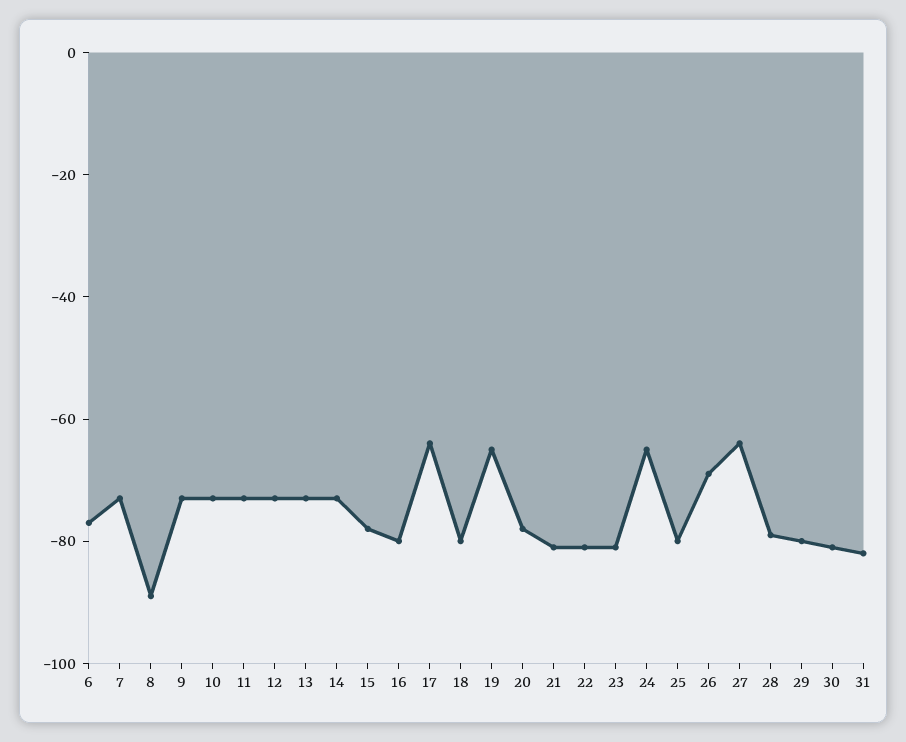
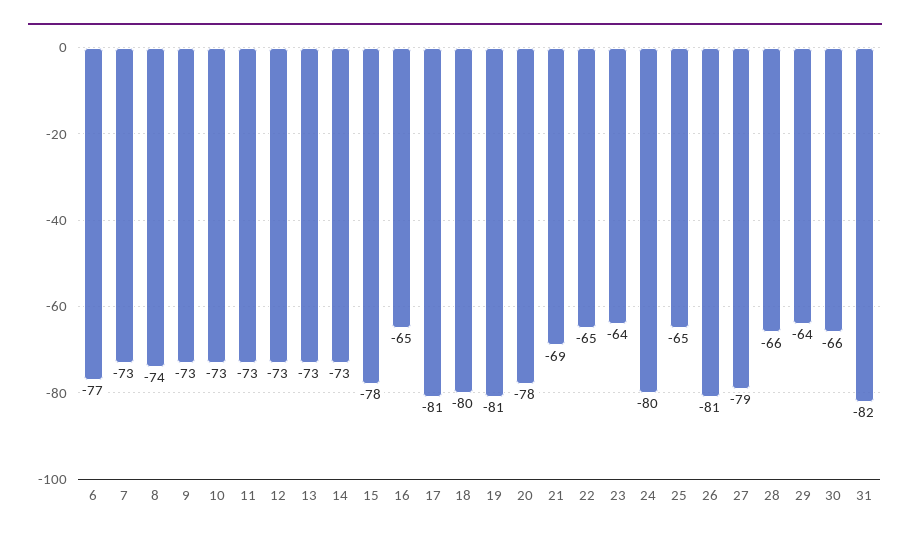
8: -90 -> -74
16: -80 -> -65
17: -65 -> -81
19: -65 -> -81
21: -80 -> -69
22: -80 -> -65
23: -80 -> -64
24: -65 -> -80
25: -80 -> -65
26: -70 -> -81
27: -65 -> -79
28: -80 -> -66
29: -80 -> -64
30: -80 -> -66

